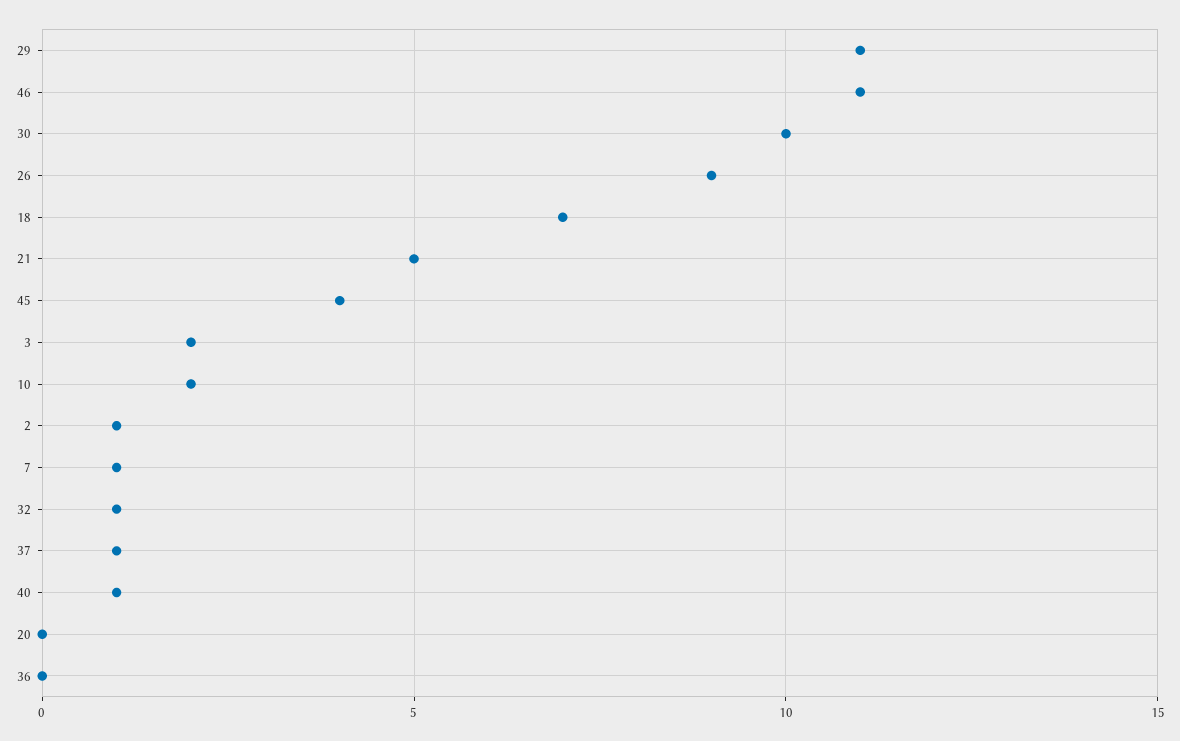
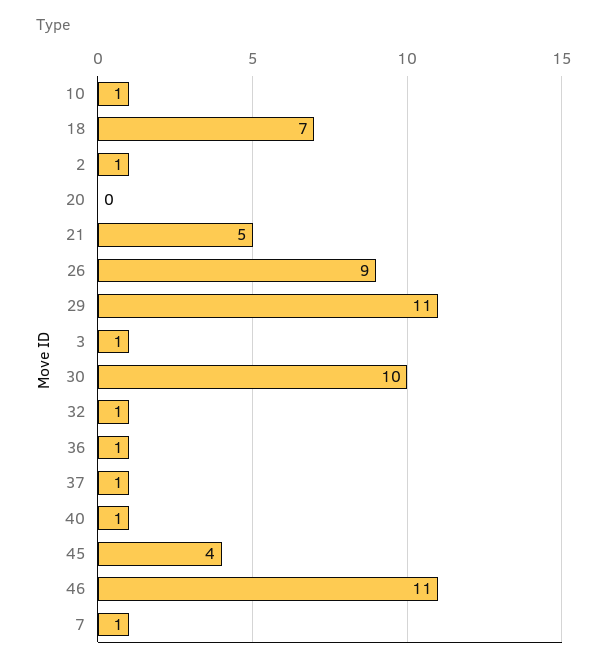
3: 2 -> 1
10: 2 -> 1
36: 0 -> 1

